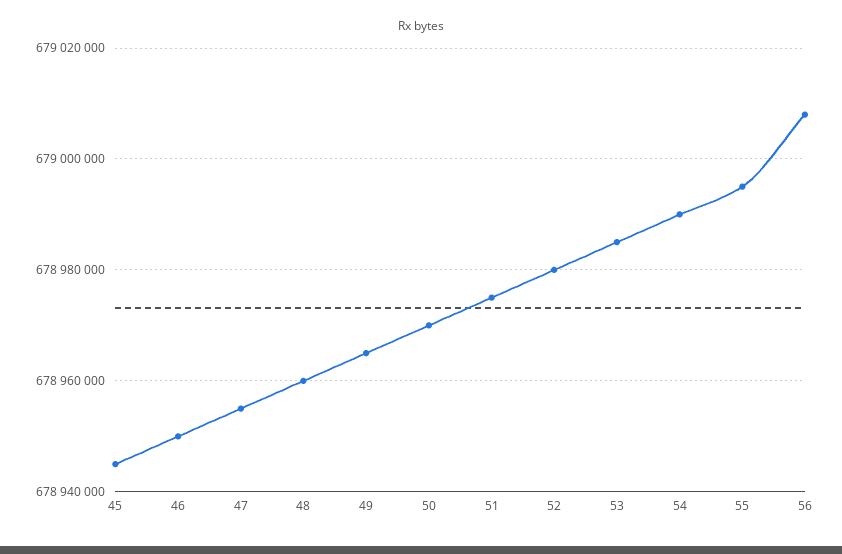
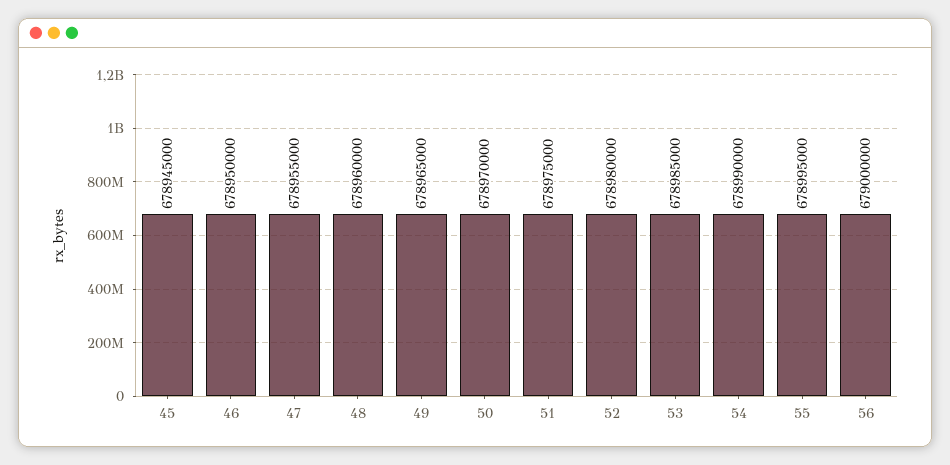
56: 679008000 -> 679000000

